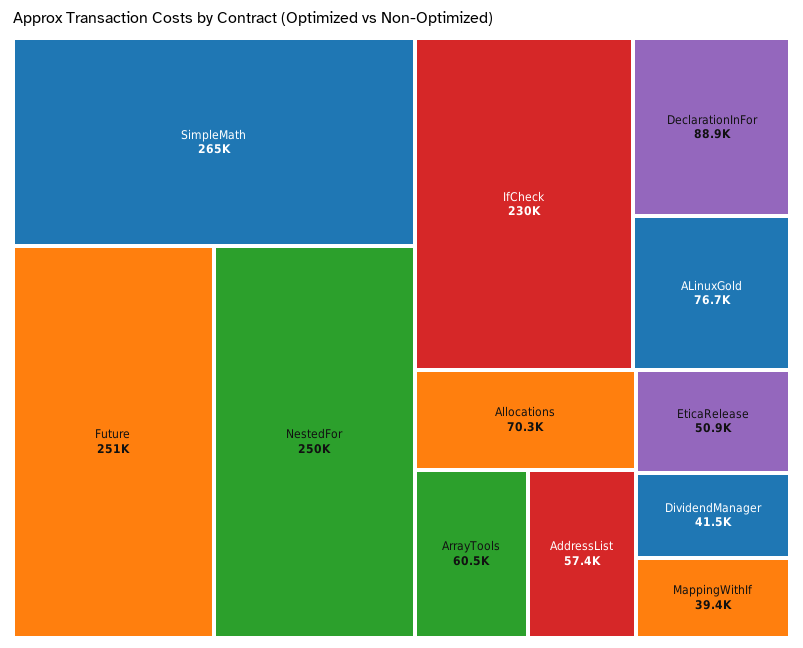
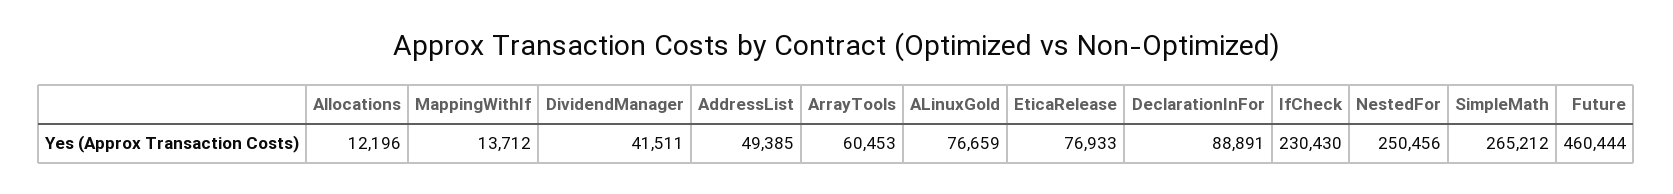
Future: 251000 -> 460444
Allocations: 70300 -> 12196
AddressList: 57400 -> 49385
EticaRelease: 50900 -> 76933
MappingWithIf: 39400 -> 13712

